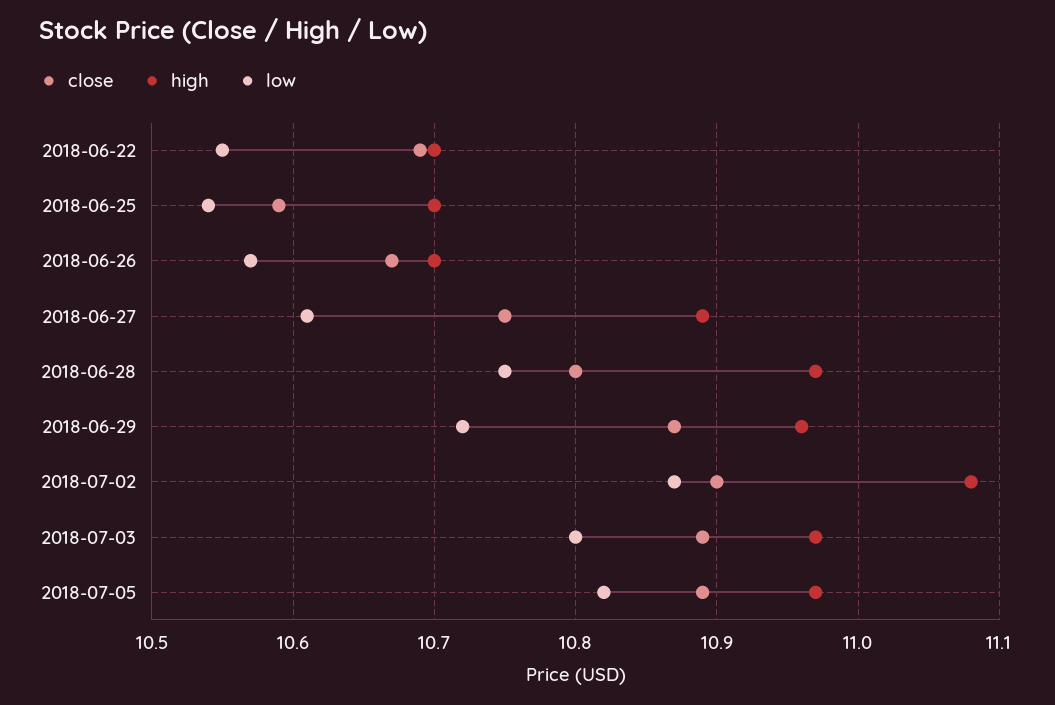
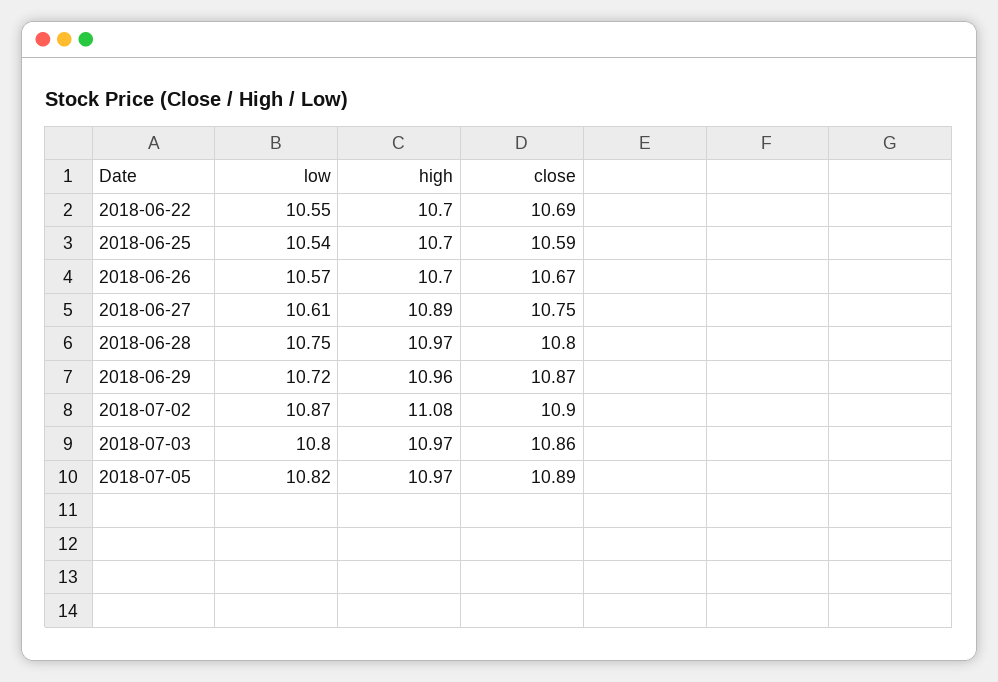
close, 2018-07-03: 10.89 -> 10.86

